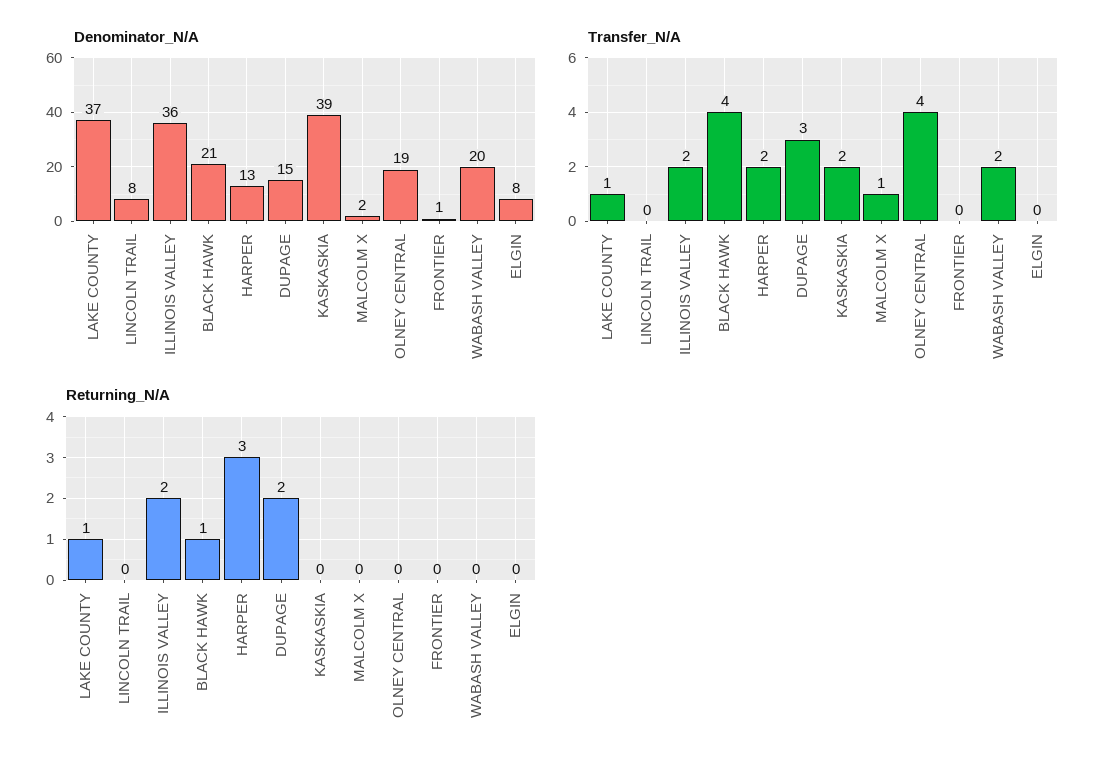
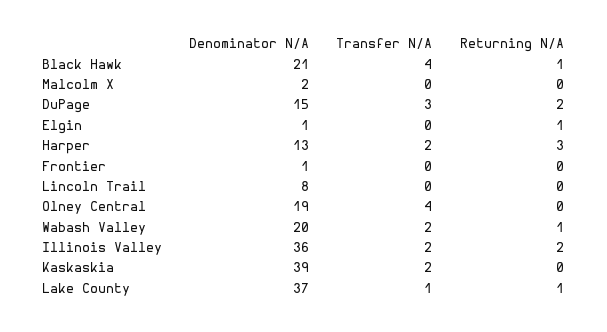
Denominator_N/A, ELGIN: 8 -> 1
Transfer_N/A, MALCOLM X: 1 -> 0
Returning_N/A, WABASH VALLEY: 0 -> 1
Returning_N/A, ELGIN: 0 -> 1

